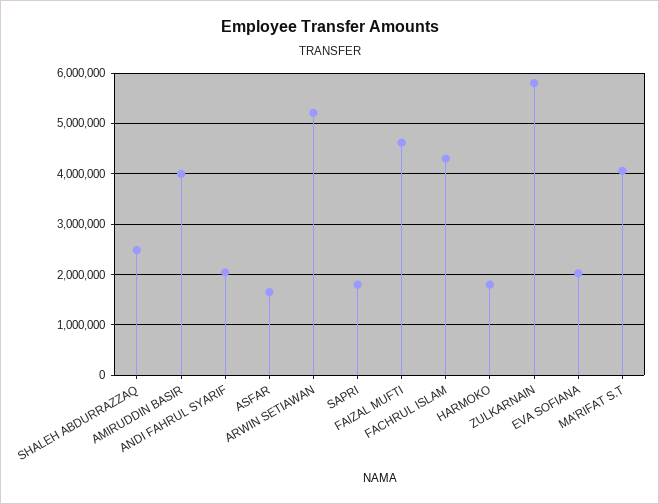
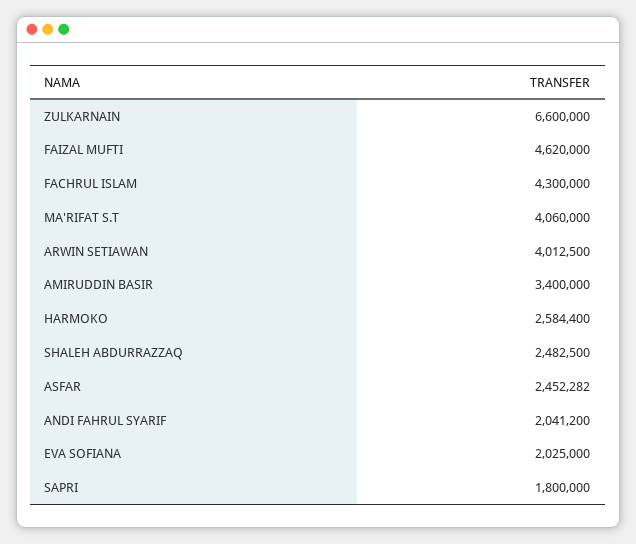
AMIRUDDIN BASIR: 4000000 -> 3400000
ASFAR: 1600000 -> 2452282
ARWIN SETIAWAN: 5200000 -> 4012500
HARMOKO: 1800000 -> 2584400
ZULKARNAIN: 5800000 -> 6600000

